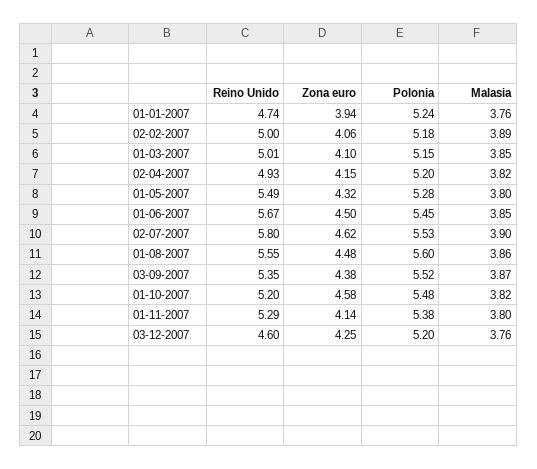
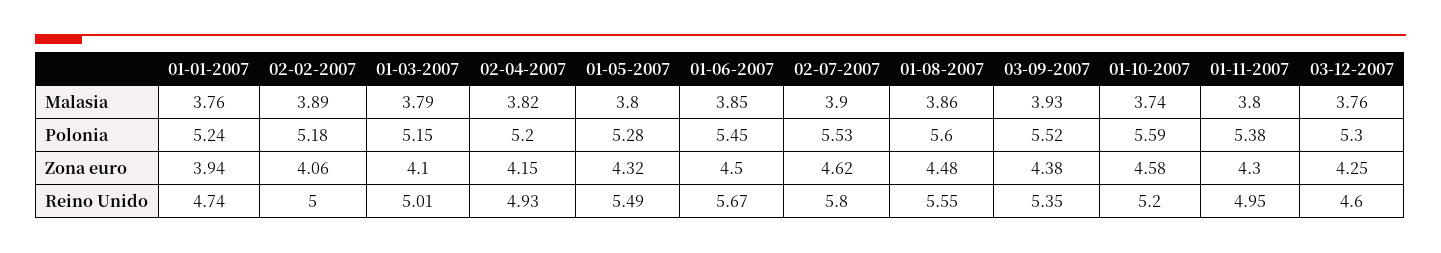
Malasia, 01-03-2007: 3.85 -> 3.79
Malasia, 03-09-2007: 3.87 -> 3.93
Polonia, 01-10-2007: 5.48 -> 5.59
Malasia, 01-10-2007: 3.82 -> 3.74
Reino Unido, 01-11-2007: 5.29 -> 4.95
Zona euro, 01-11-2007: 4.14 -> 4.3
Polonia, 03-12-2007: 5.2 -> 5.3

